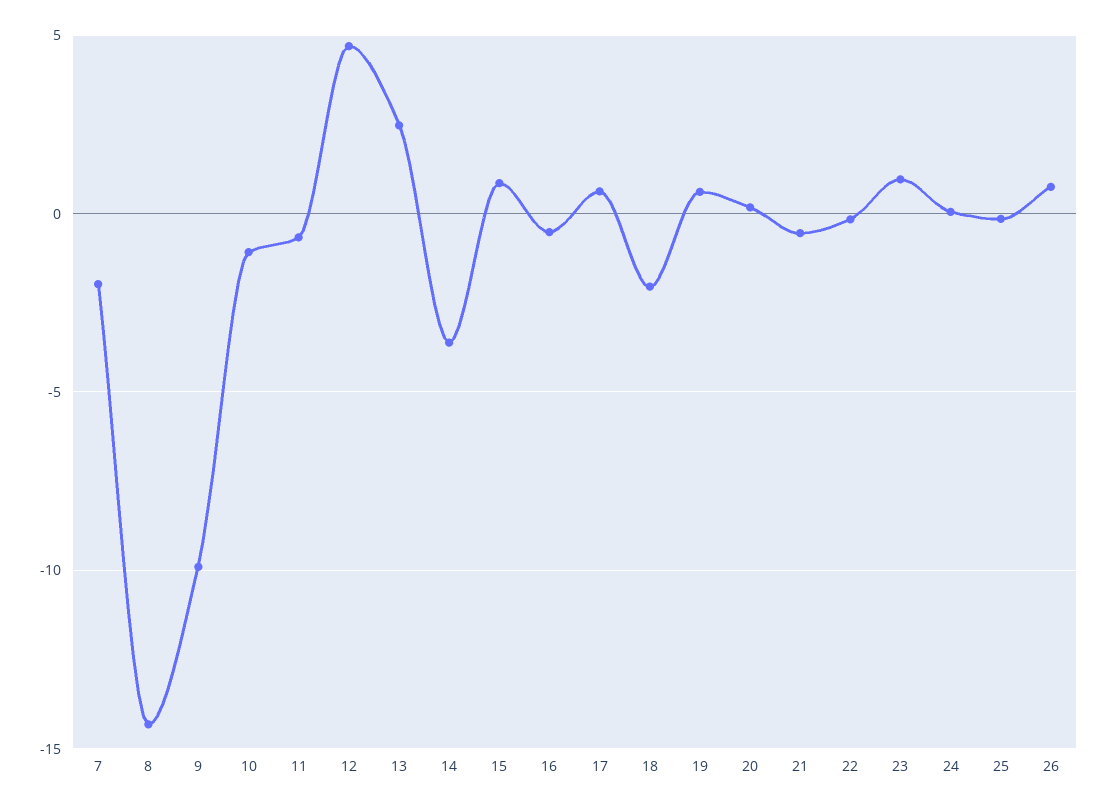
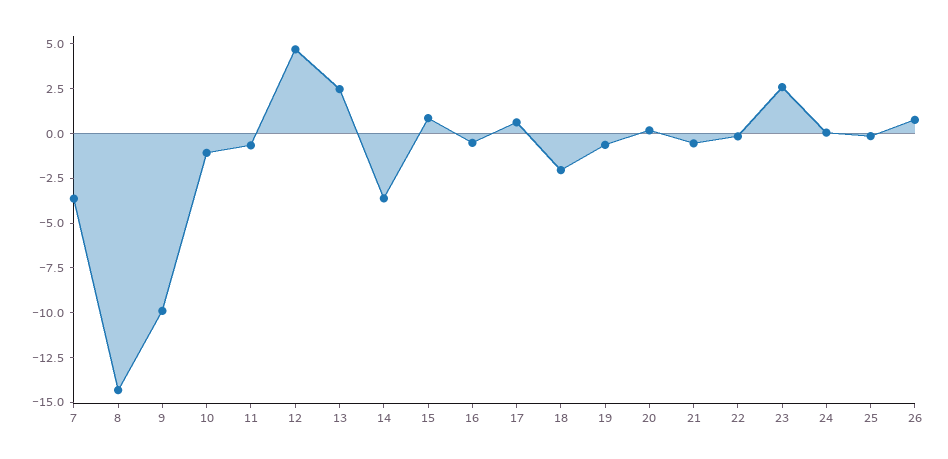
7: -2 -> -3.5
19: 0.5 -> -0.5
23: 1 -> 2.5

